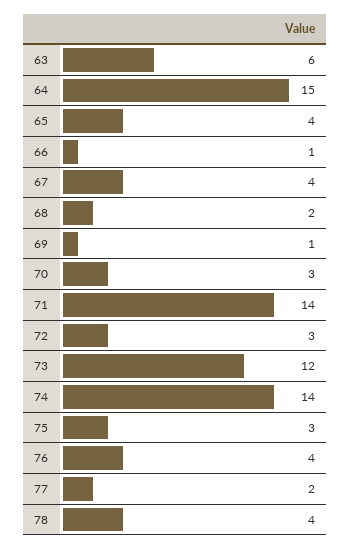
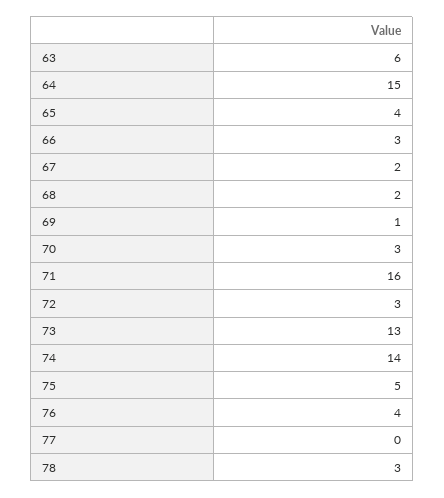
66: 1 -> 3
67: 4 -> 2
71: 14 -> 16
73: 12 -> 13
75: 3 -> 5
77: 2 -> 0
78: 4 -> 3

